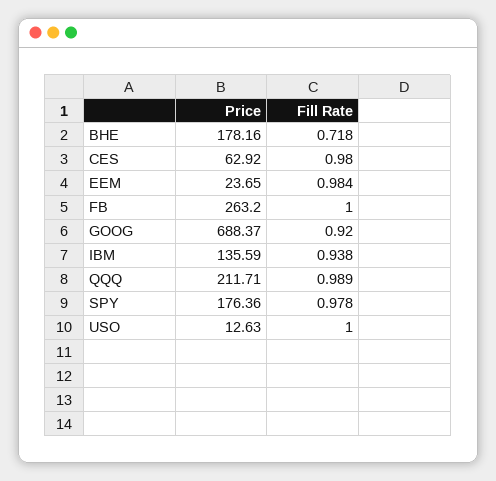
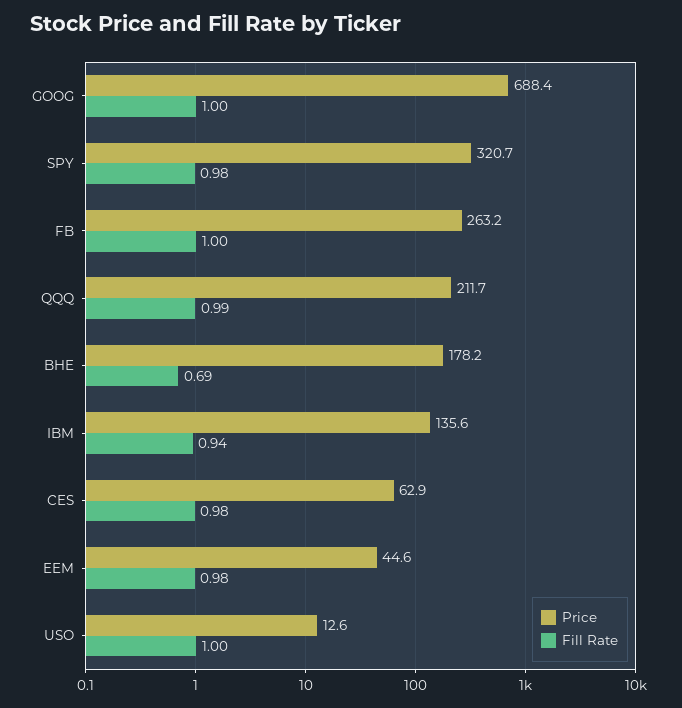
Fill Rate, BHE: 0.718 -> 0.69
Price, EEM: 23.65 -> 44.6
Fill Rate, GOOG: 0.92 -> 1
Price, SPY: 176.36 -> 320.7

